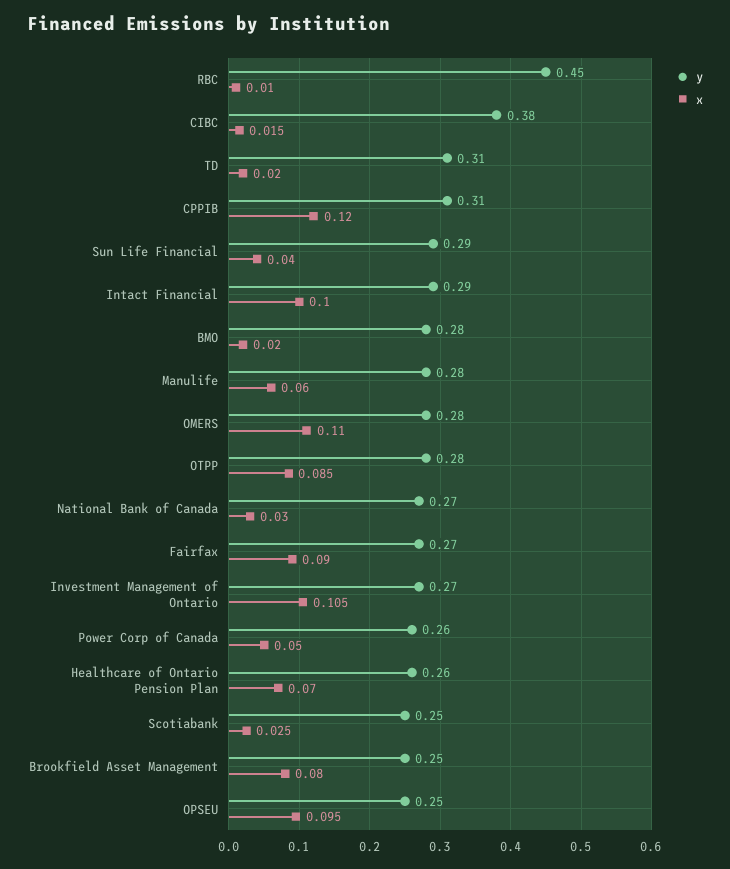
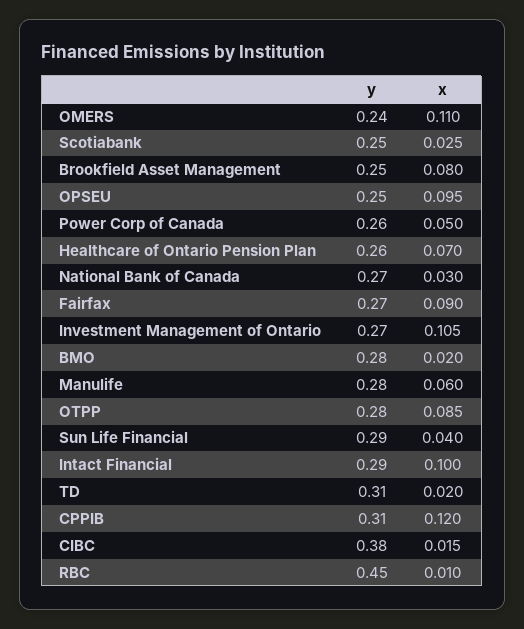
y, OMERS: 0.28 -> 0.24

